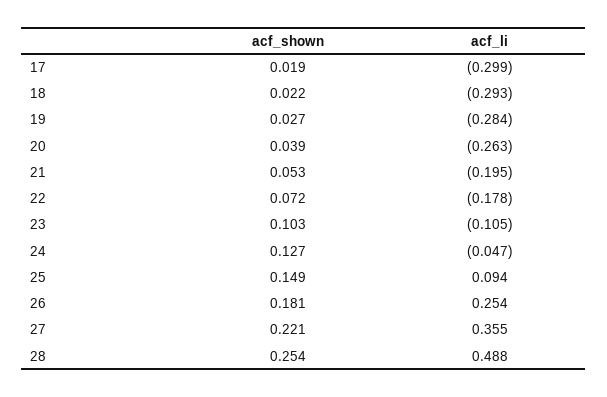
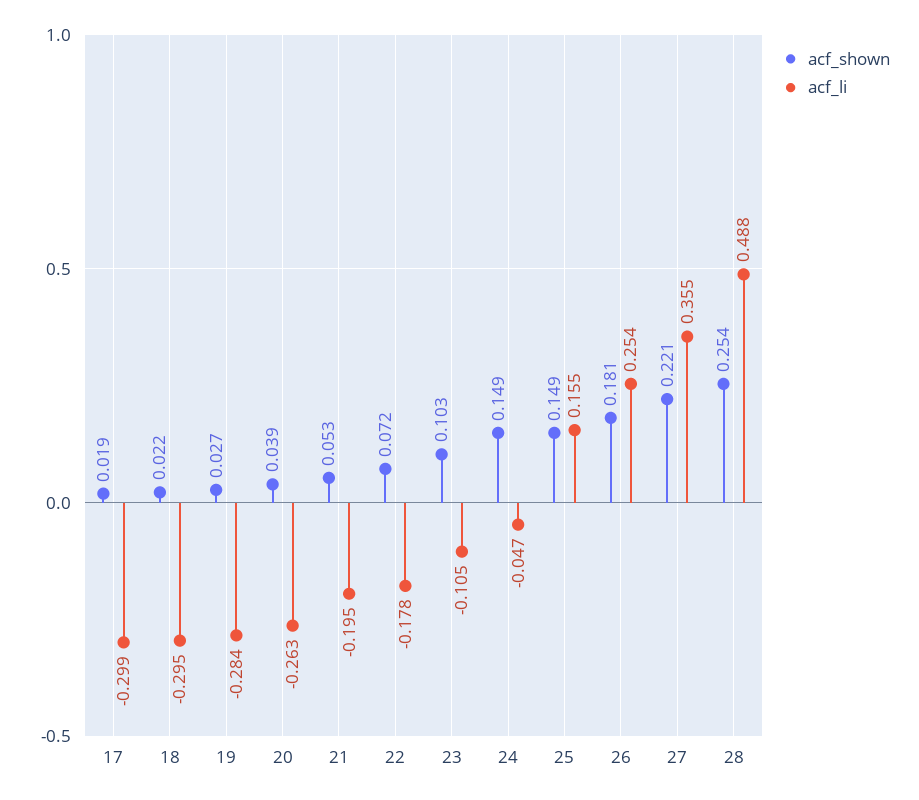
acf_li, 18: -0.293 -> -0.295
acf_shown, 24: 0.127 -> 0.149
acf_li, 25: 0.094 -> 0.155

